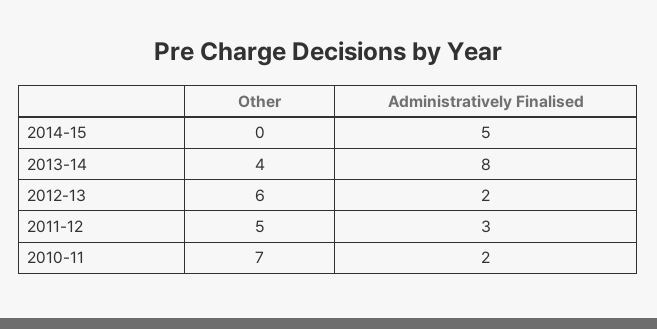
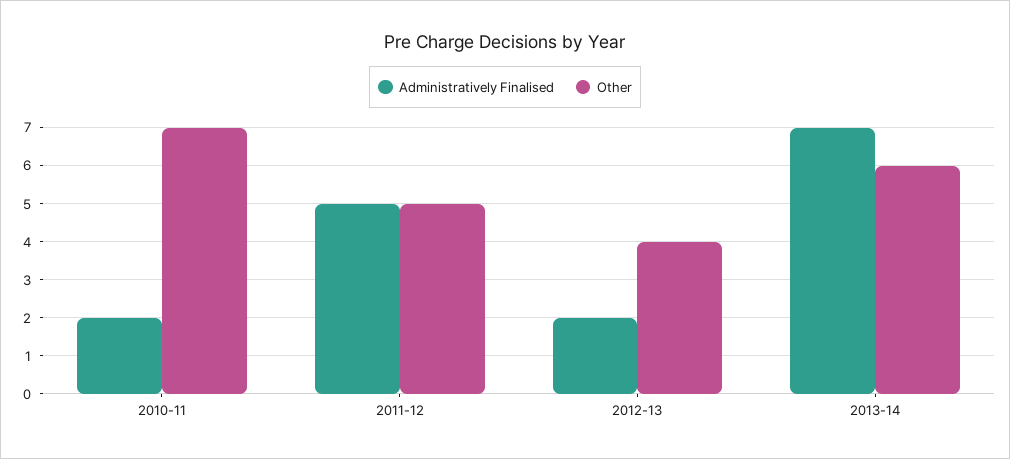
Other, 2014-15: 0 -> none
Administratively Finalised, 2014-15: 5 -> none
Other, 2013-14: 4 -> 6
Administratively Finalised, 2013-14: 8 -> 7
Other, 2012-13: 6 -> 4
Administratively Finalised, 2011-12: 3 -> 5

